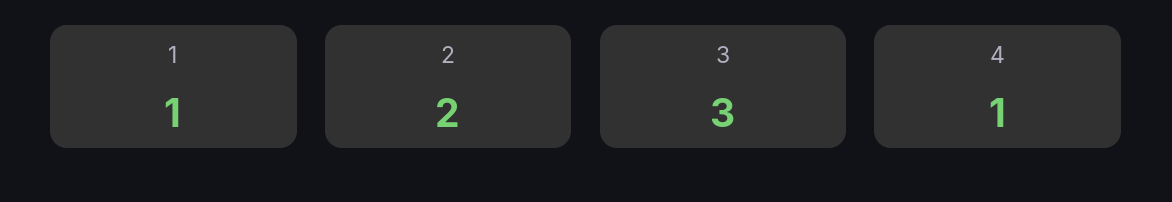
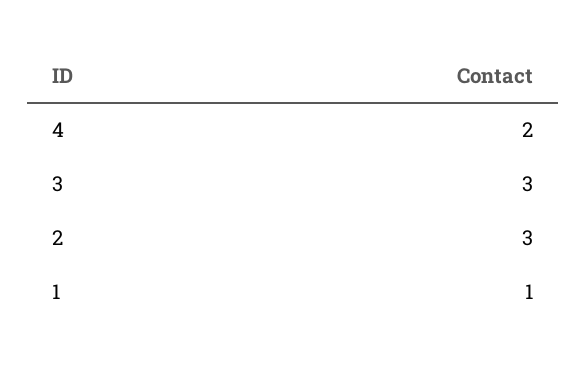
2: 2 -> 3
4: 1 -> 2

